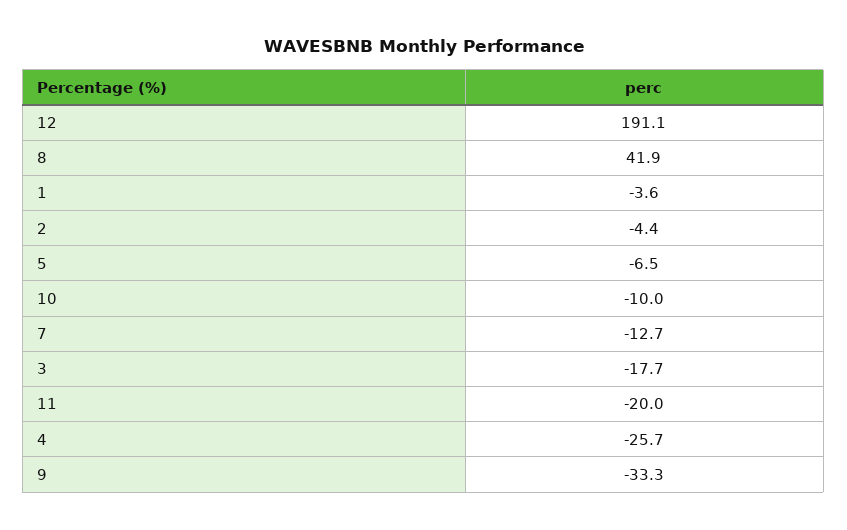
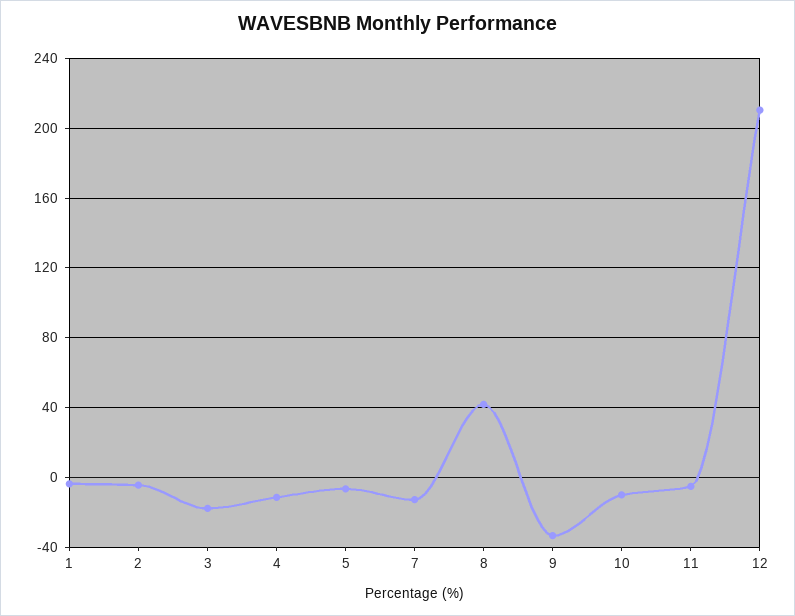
12: 191.1 -> 210
11: -20 -> -5
4: -25.7 -> -10

